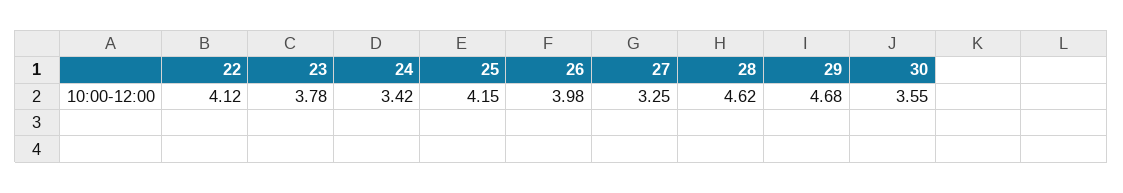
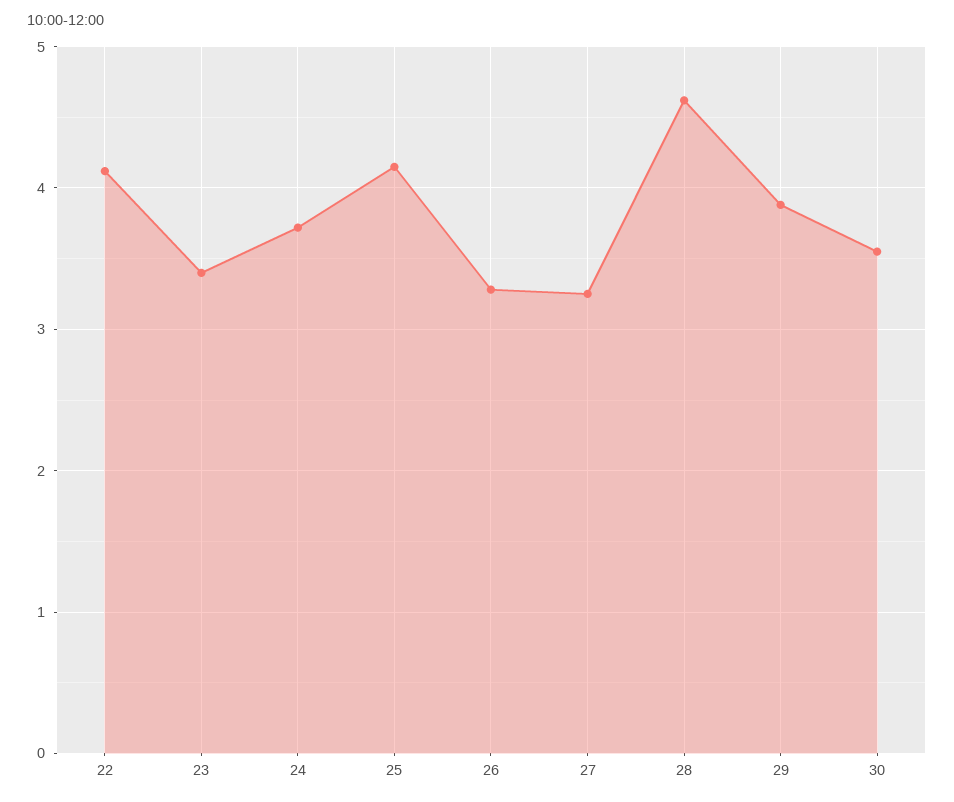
23: 3.78 -> 3.4
24: 3.42 -> 3.7
26: 3.98 -> 3.3
29: 4.68 -> 3.9

